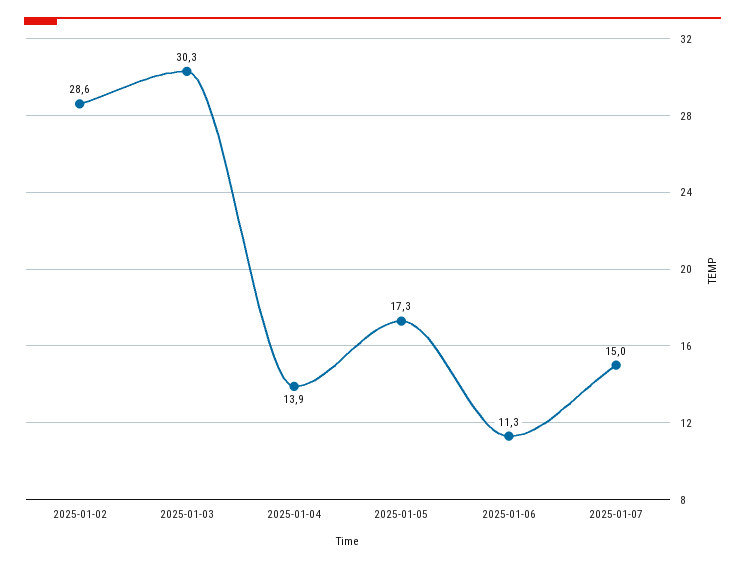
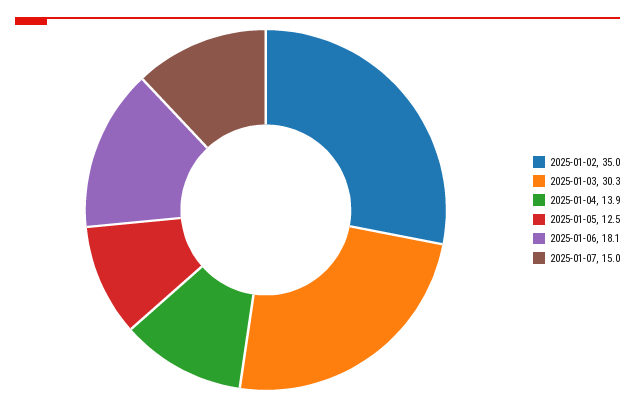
2025-01-02: 28.6 -> 35
2025-01-05: 17.3 -> 12.5
2025-01-06: 11.3 -> 18.1

